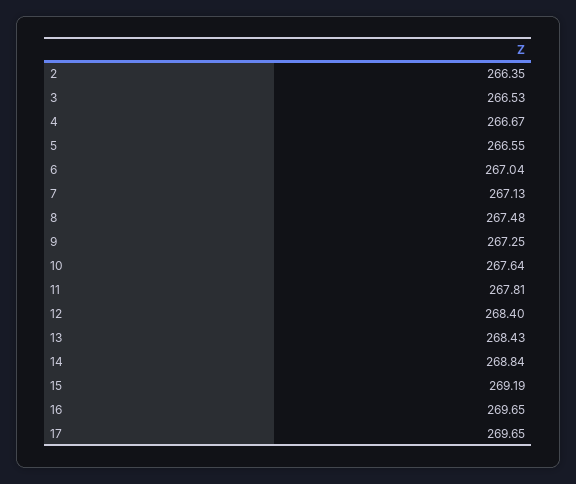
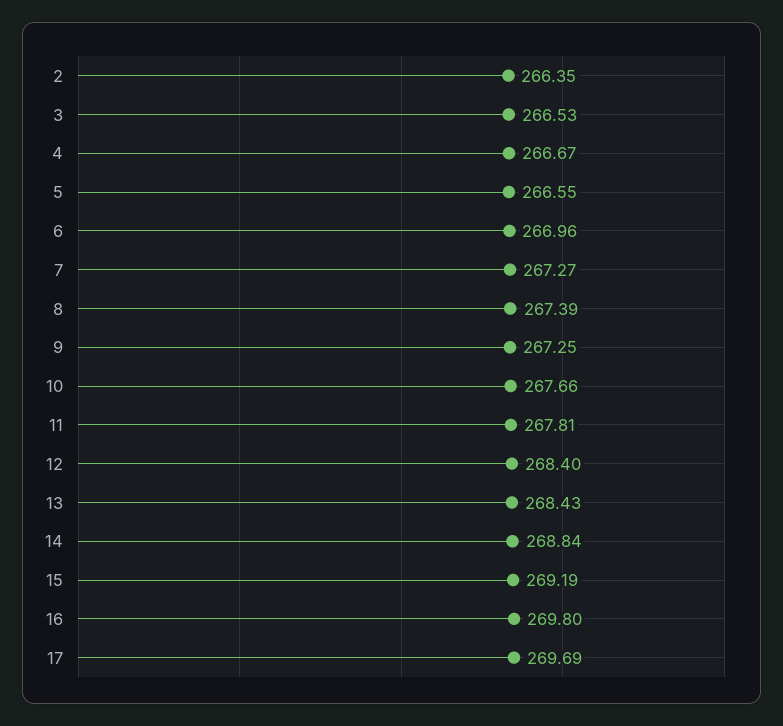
6: 267.04 -> 266.96
7: 267.13 -> 267.27
8: 267.48 -> 267.39
10: 267.64 -> 267.66
16: 269.65 -> 269.8
17: 269.65 -> 269.69

